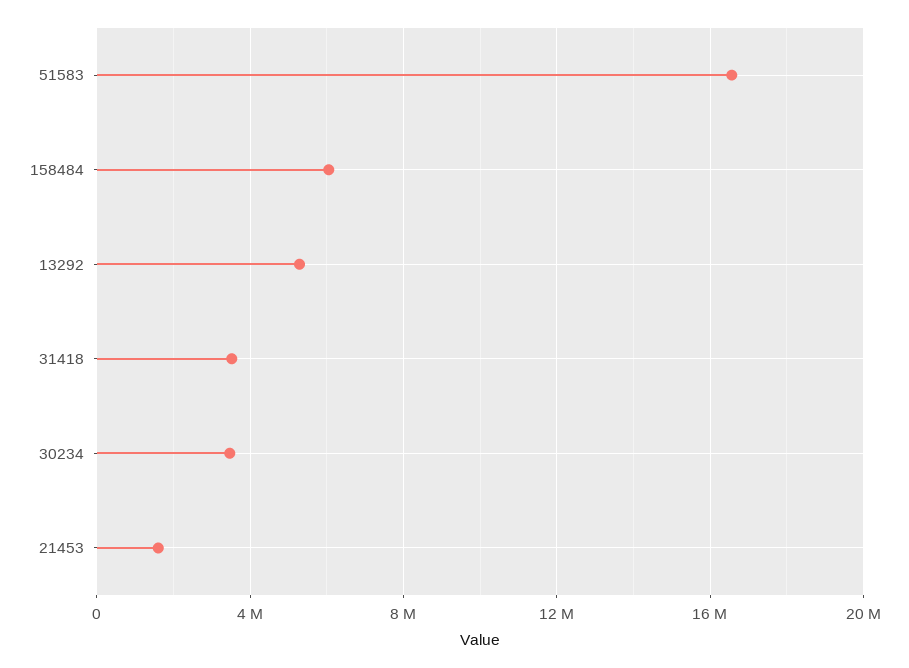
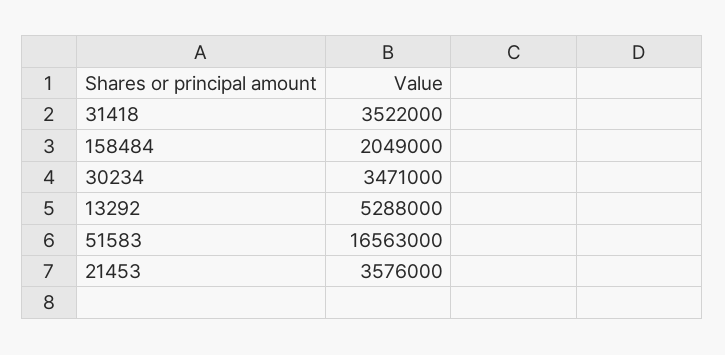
158484: 6000000 -> 2049000
21453: 1500000 -> 3576000

